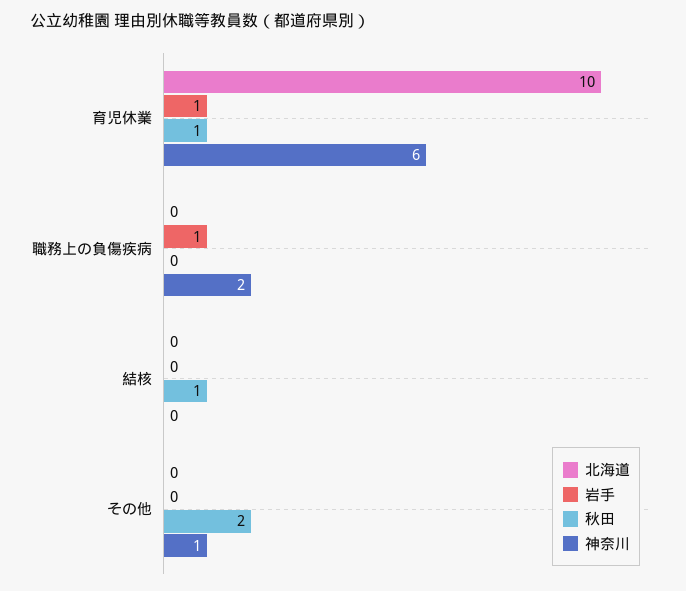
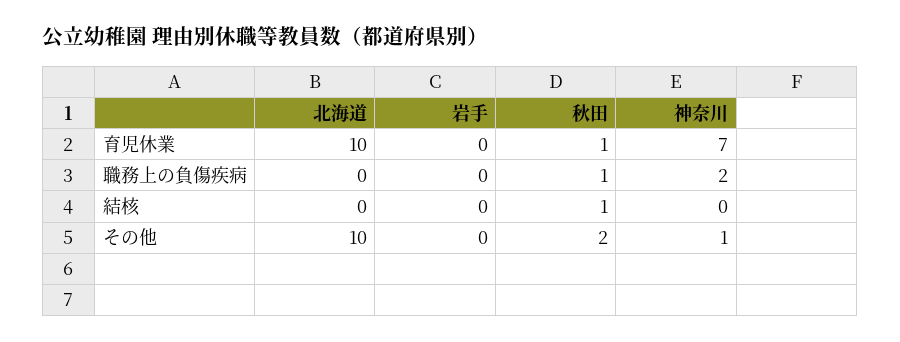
岩手, 育児休業: 1 -> 0
神奈川, 育児休業: 6 -> 7
岩手, 職務上の負傷疾病: 1 -> 0
秋田, 職務上の負傷疾病: 0 -> 1
北海道, その他: 0 -> 10

